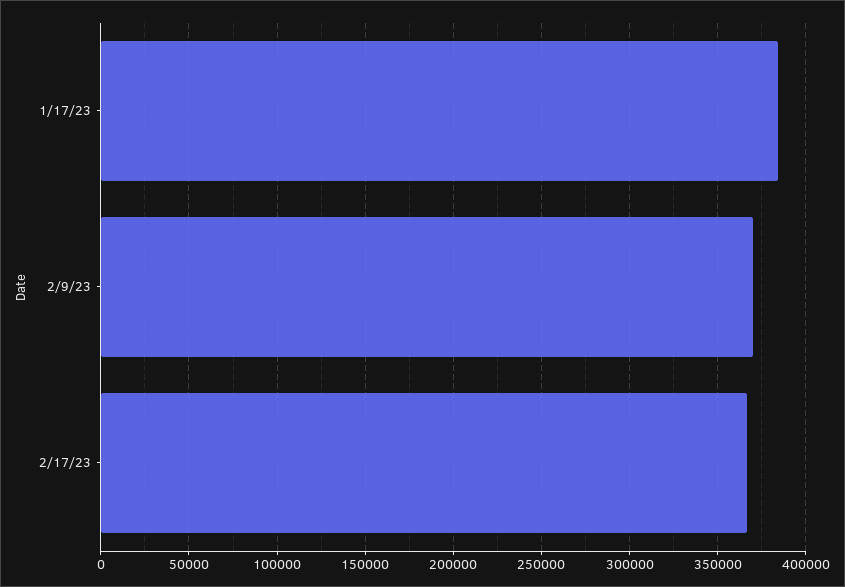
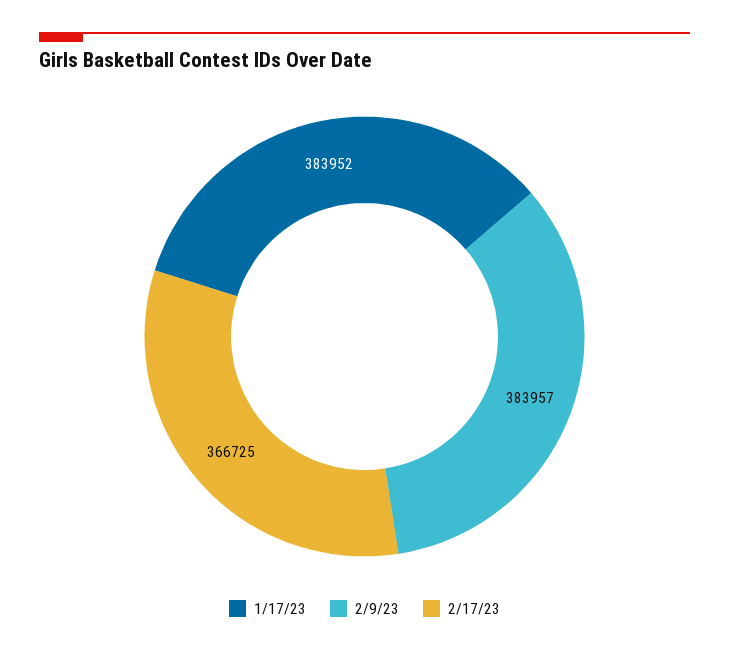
2/9/23: 370000 -> 383957

